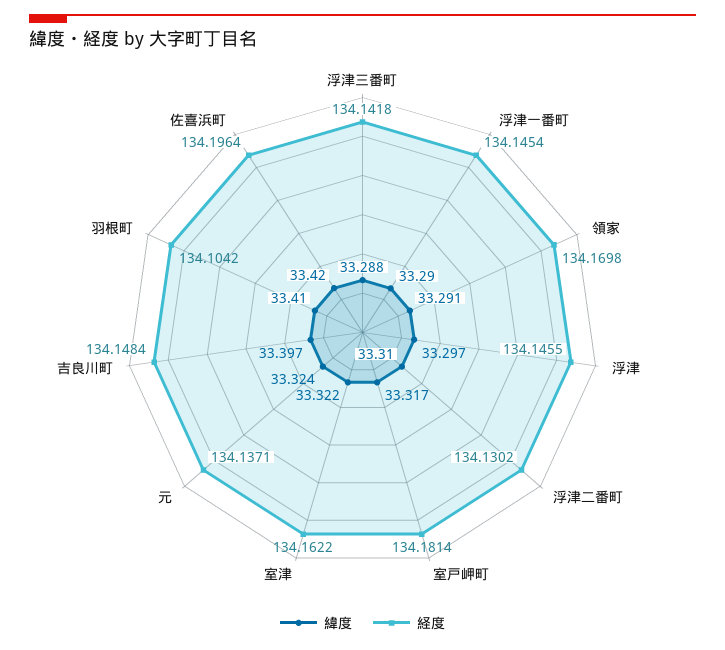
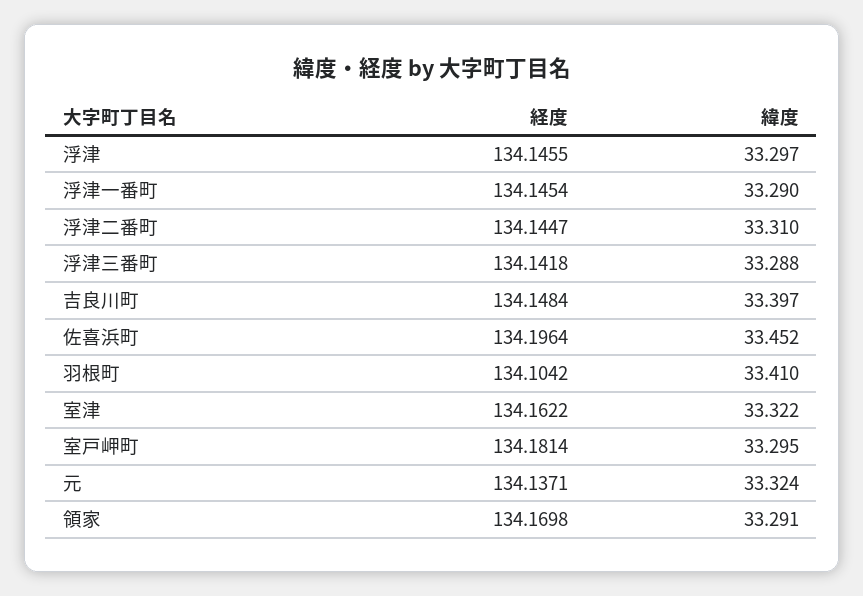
経度, 浮津二番町: 134.1302 -> 134.1447
緯度, 室戸岬町: 33.317 -> 33.295
緯度, 佐喜浜町: 33.42 -> 33.452

